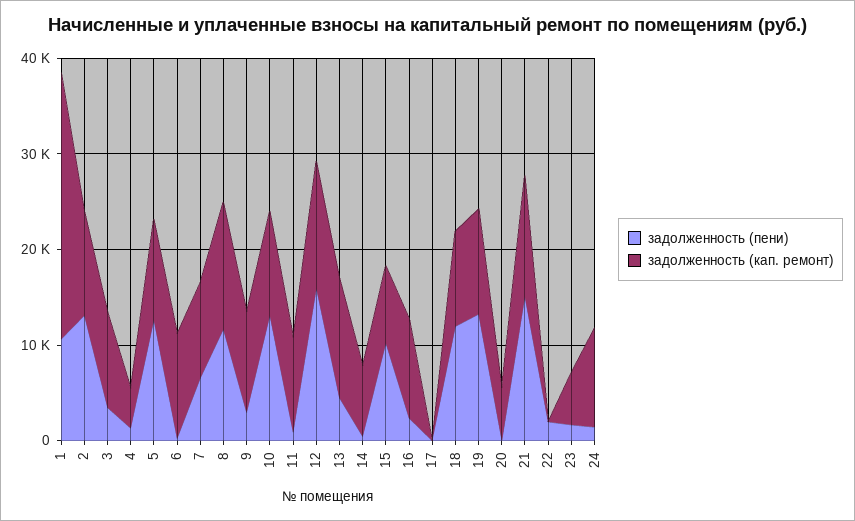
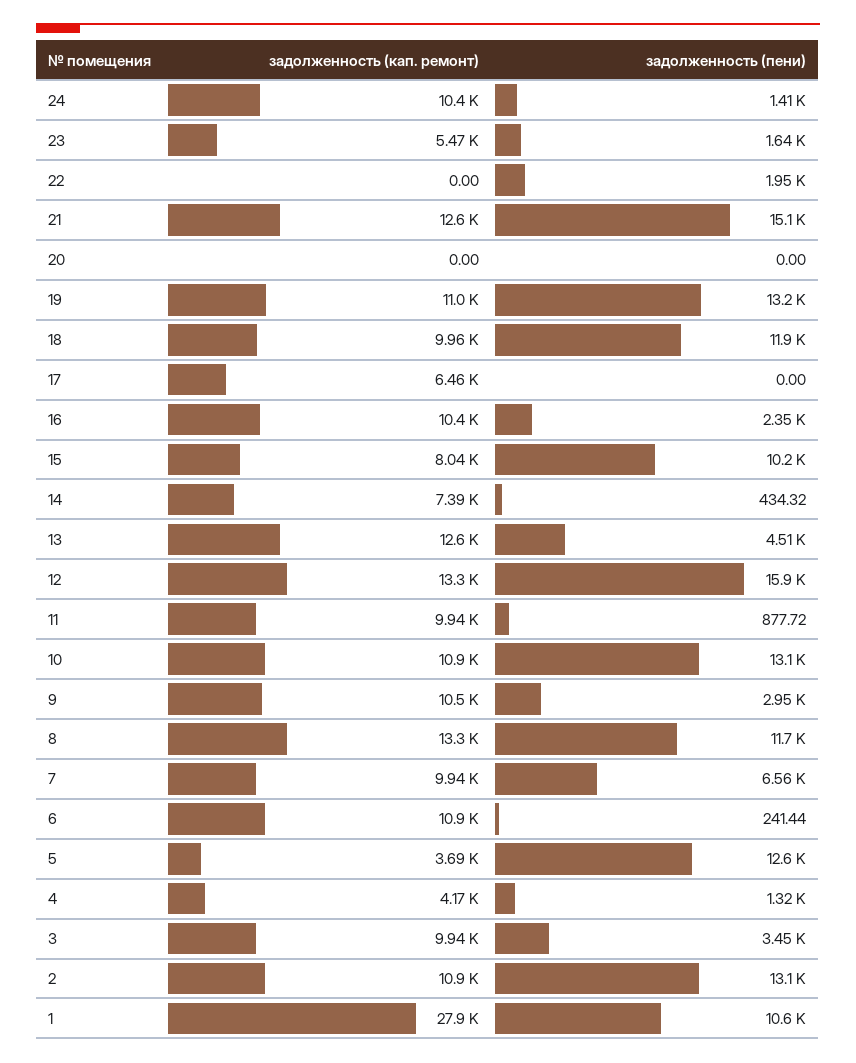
задолженность (кап. ремонт), 5: 10000 -> 3690
задолженность (кап. ремонт), 17: 0 -> 6460
задолженность (кап. ремонт), 20: 6000 -> 0

